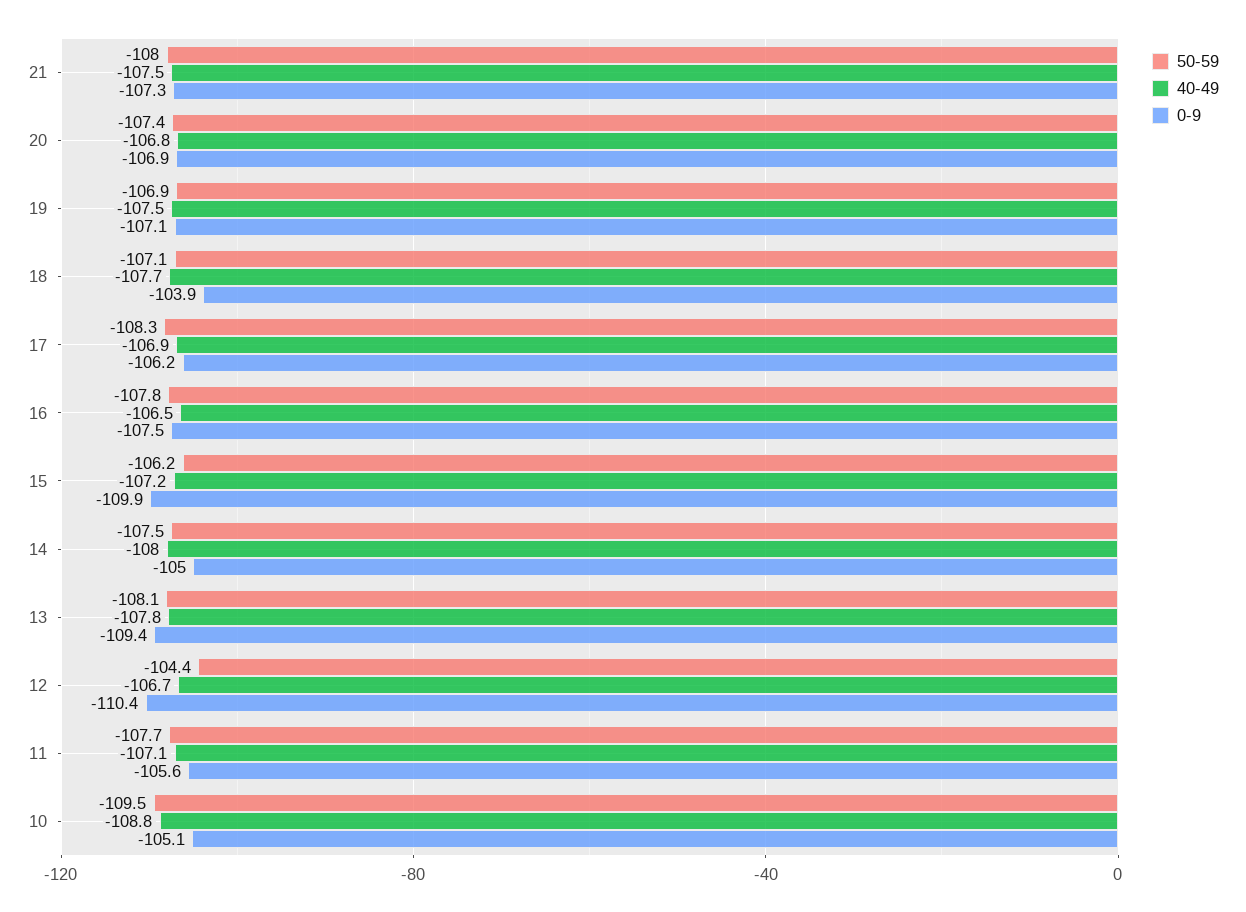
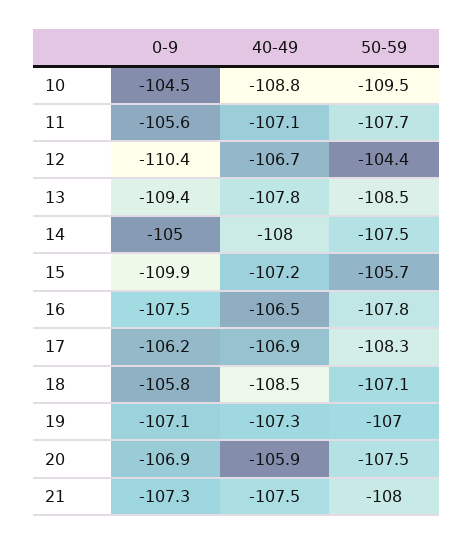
50-59, 20: -107.4 -> -107.5
40-49, 20: -106.8 -> -105.9
50-59, 19: -106.9 -> -107
40-49, 19: -107.5 -> -107.3
40-49, 18: -107.7 -> -108.5
0-9, 18: -103.9 -> -105.8
50-59, 15: -106.2 -> -105.7
50-59, 13: -108.1 -> -108.5
0-9, 10: -105.1 -> -104.5

